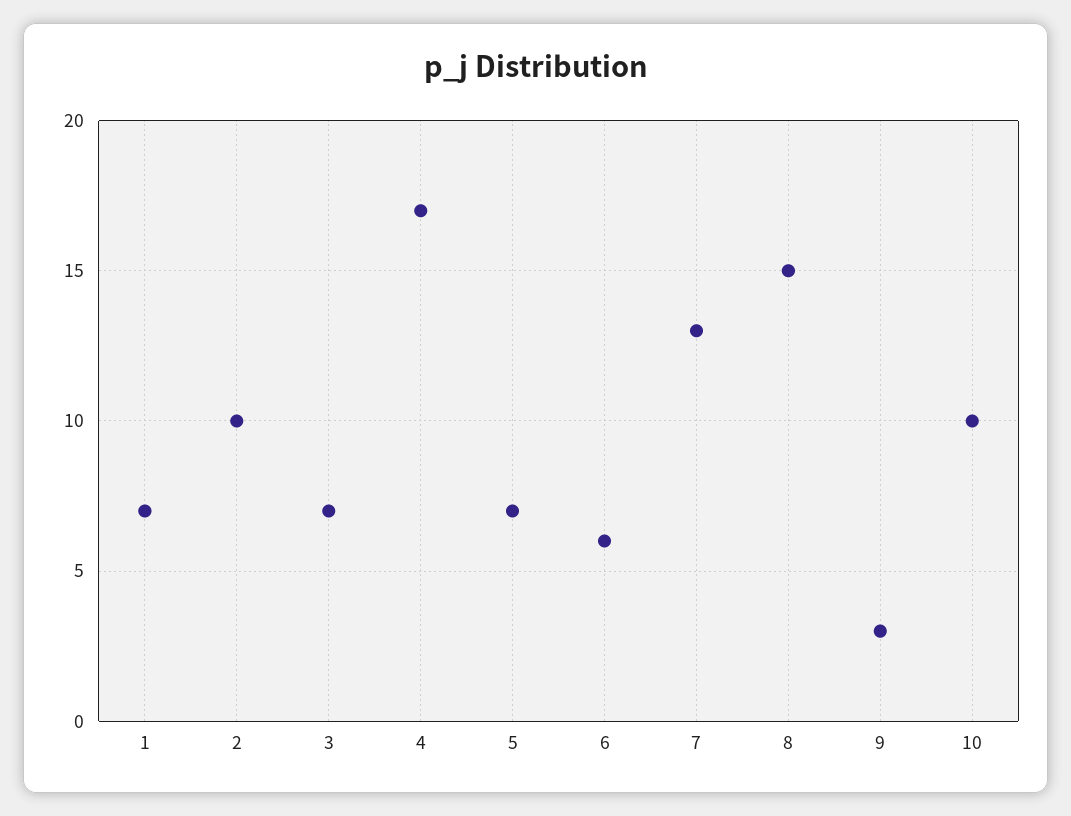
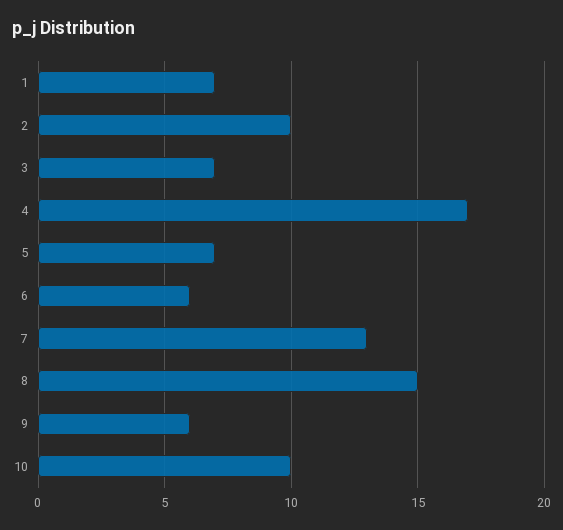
9: 3 -> 6

